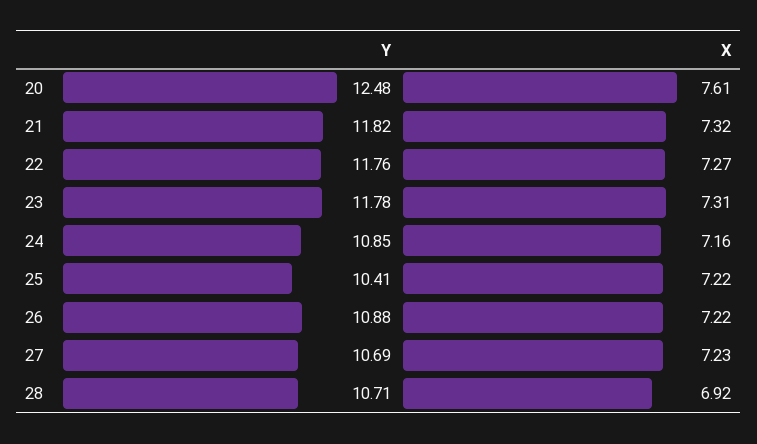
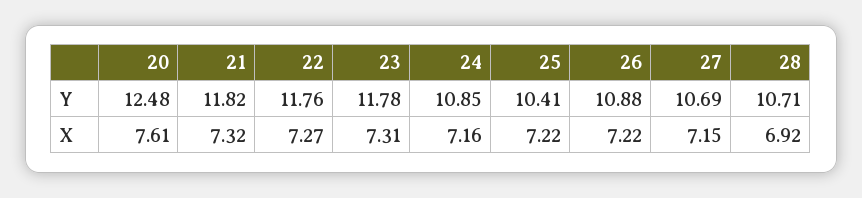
X, 27: 7.23 -> 7.15

